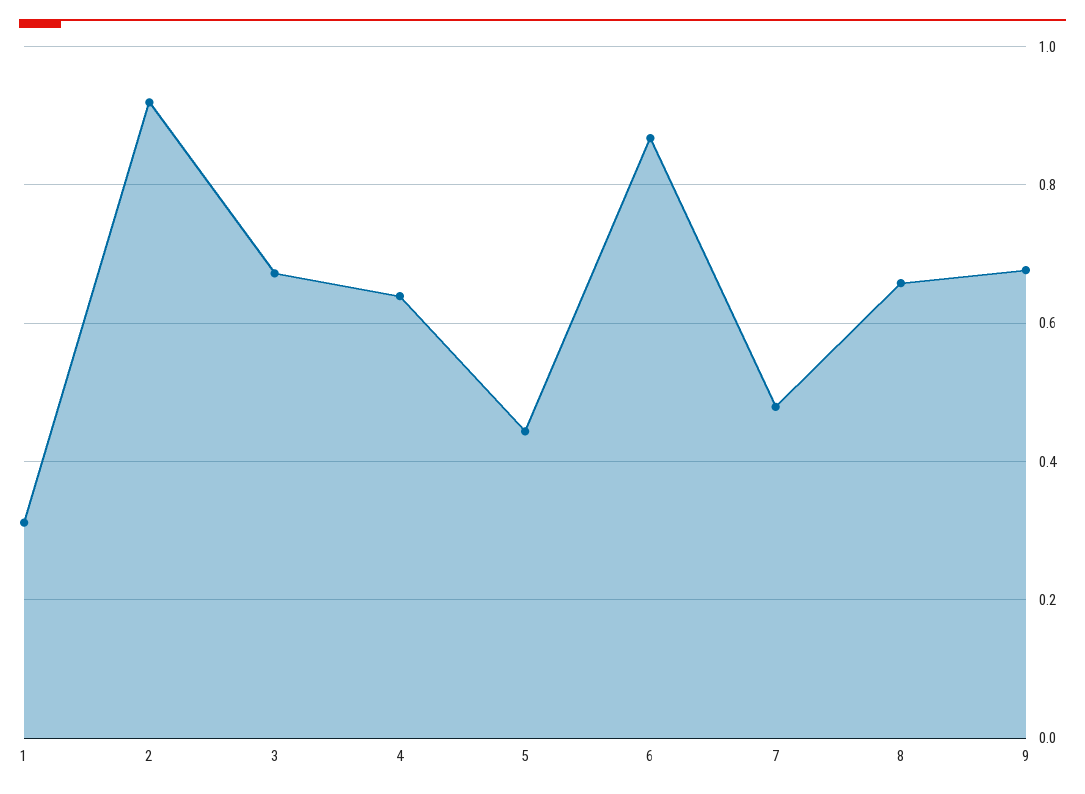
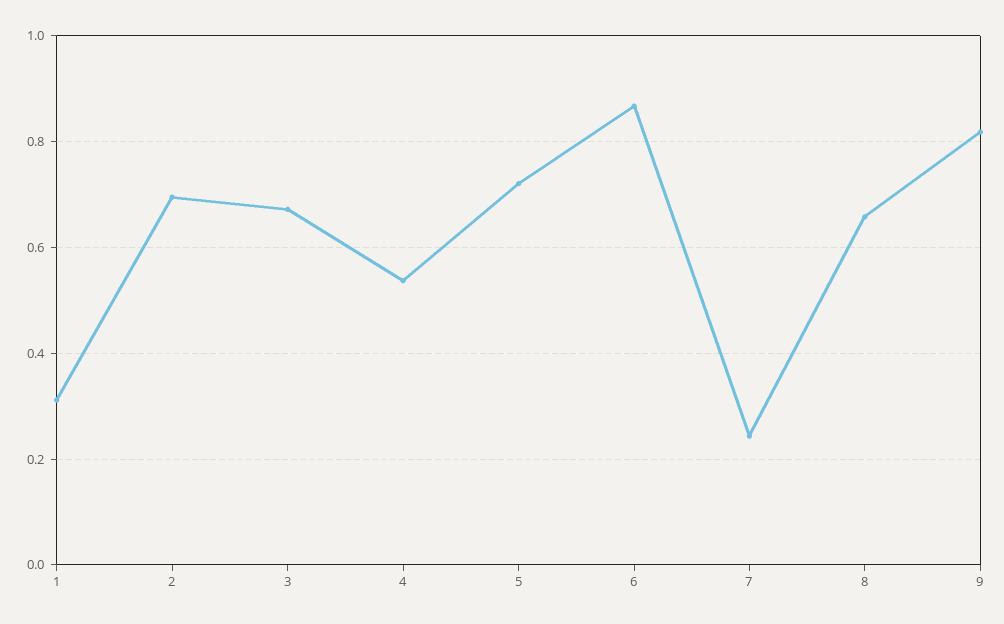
2: 0.92 -> 0.7
4: 0.64 -> 0.54
5: 0.44 -> 0.72
7: 0.48 -> 0.24
9: 0.68 -> 0.82

